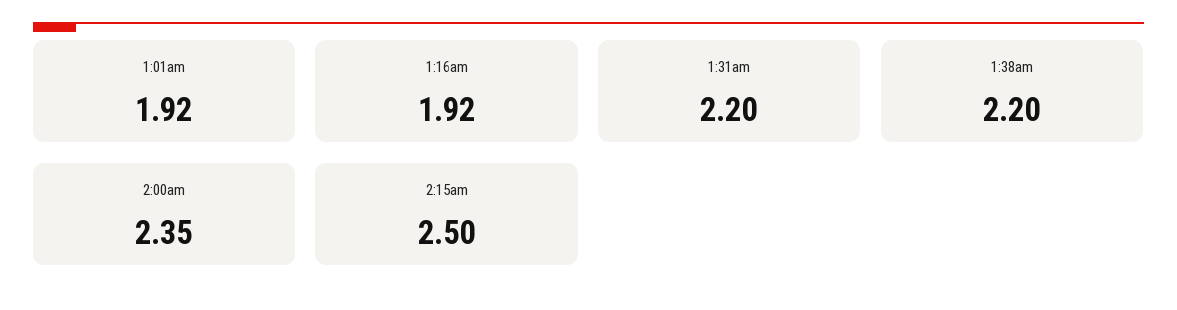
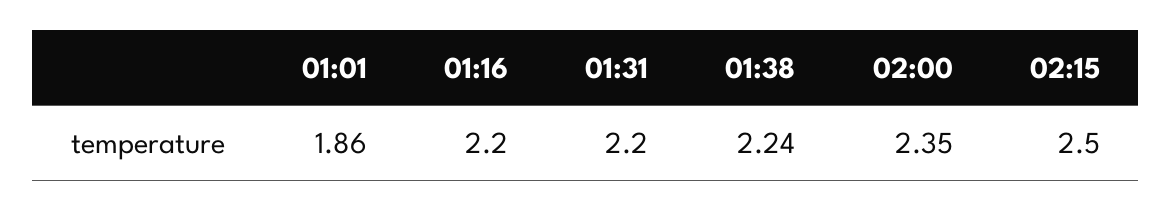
1:01am: 1.92 -> 1.86
1:16am: 1.92 -> 2.2
1:38am: 2.2 -> 2.24

